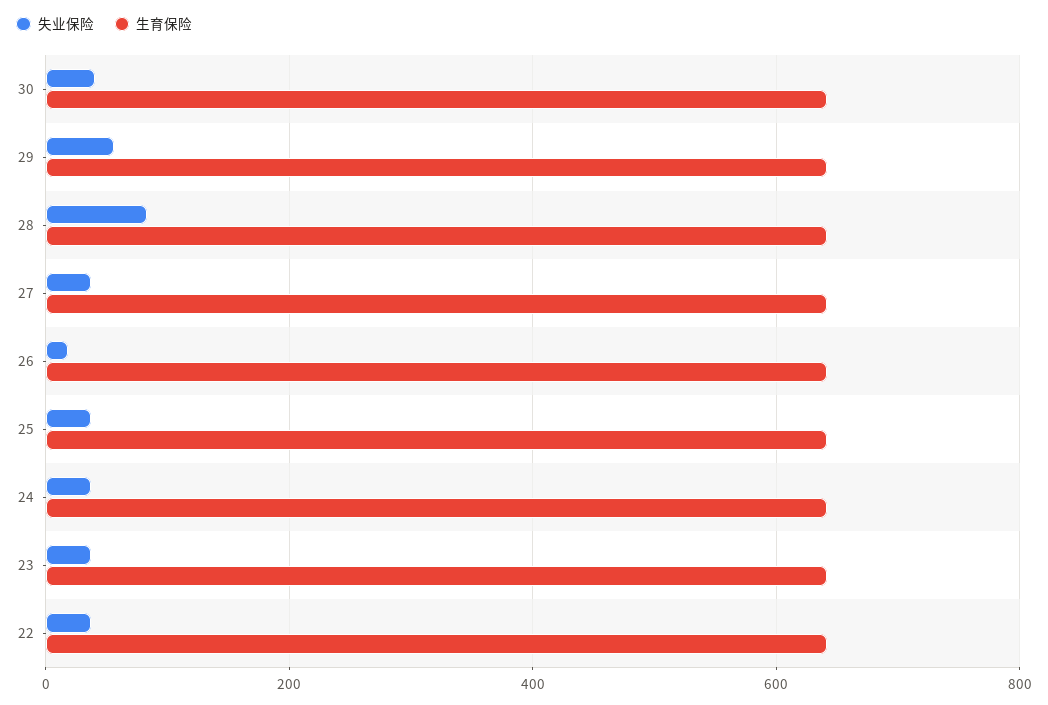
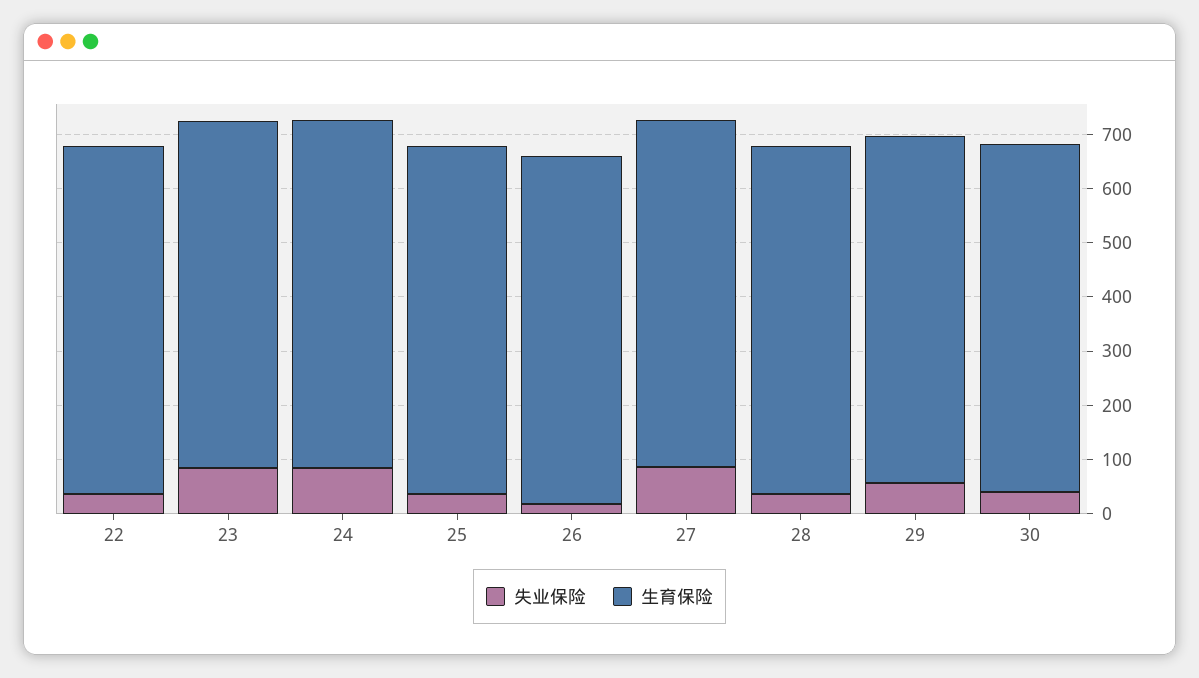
失业保险, 28: 80 -> 40
失业保险, 27: 40 -> 80
失业保险, 24: 40 -> 80
失业保险, 23: 40 -> 80

